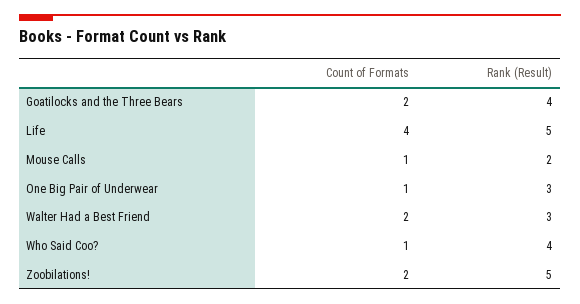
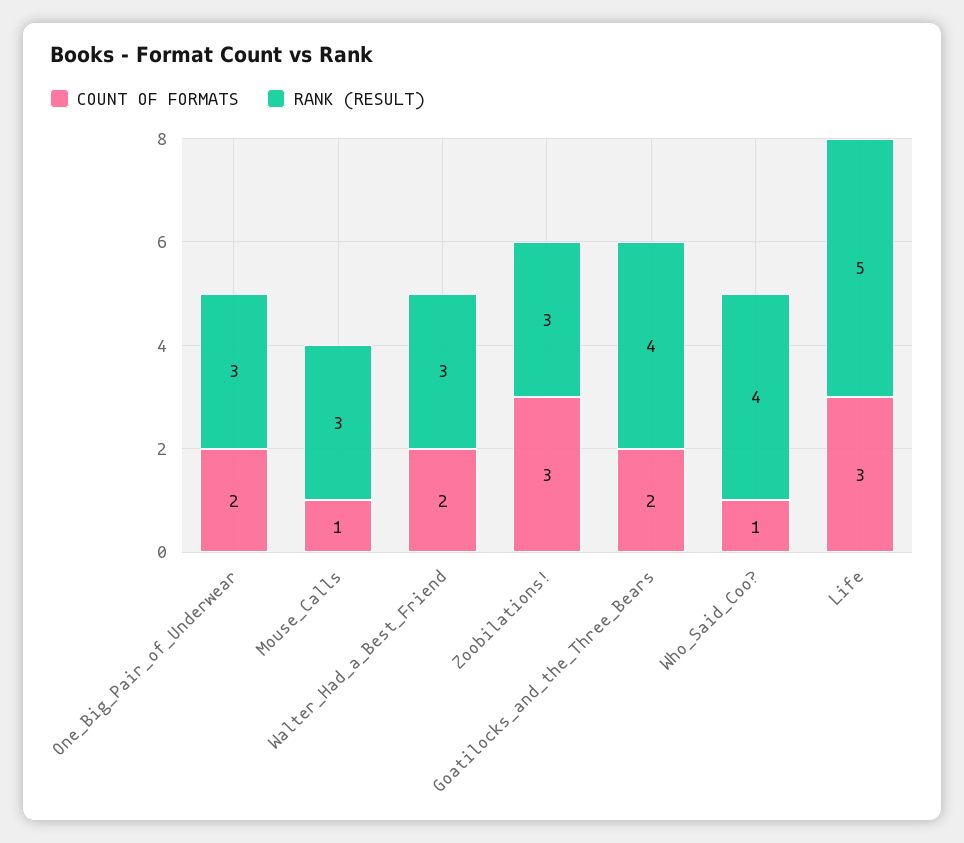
Count of Formats, Life: 4 -> 3
Rank (Result), Mouse Calls: 2 -> 3
Count of Formats, One Big Pair of Underwear: 1 -> 2
Count of Formats, Zoobilations!: 2 -> 3
Rank (Result), Zoobilations!: 5 -> 3

